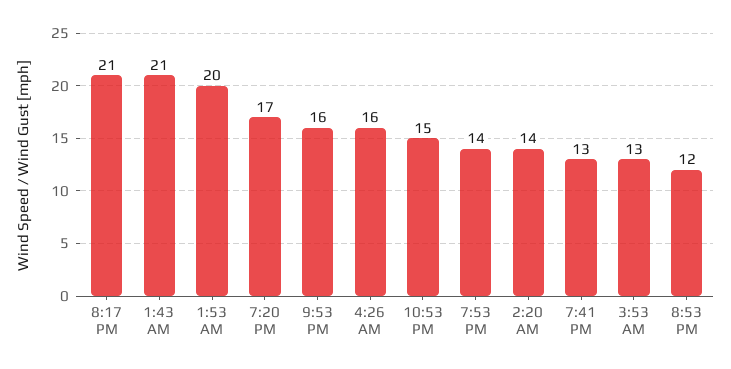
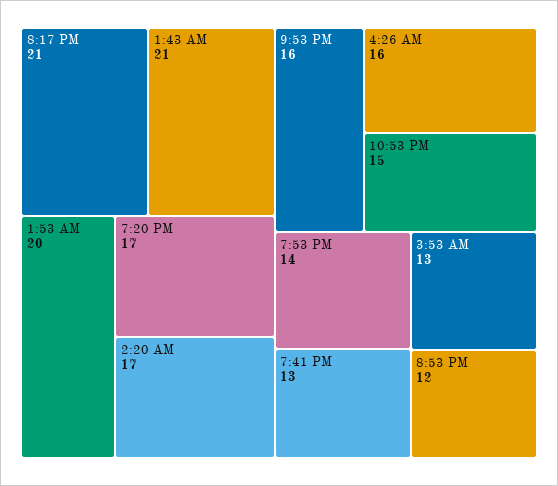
2:20 AM: 14 -> 17

